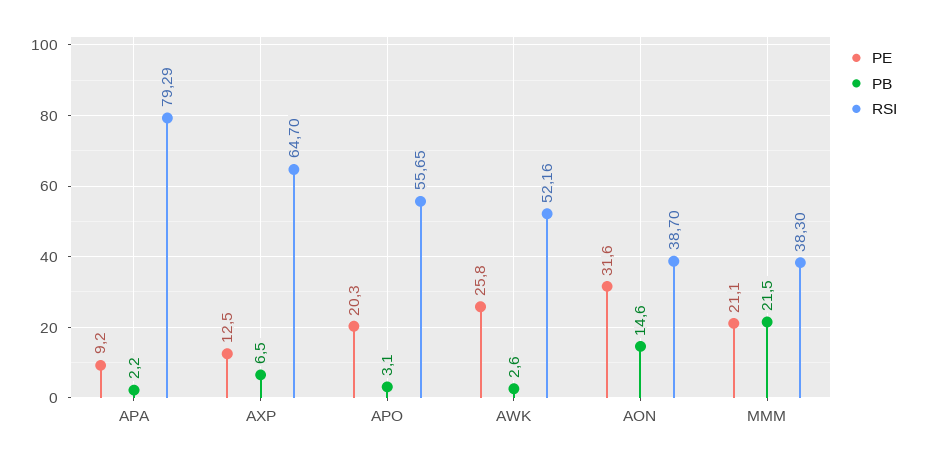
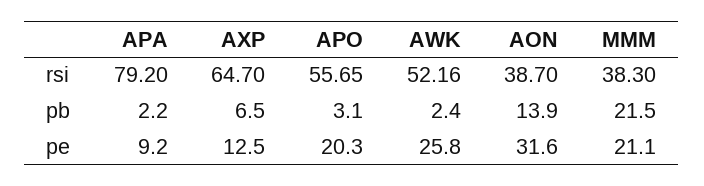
RSI, APA: 79.29 -> 79.2
PB, AWK: 2.6 -> 2.4
PB, AON: 14.6 -> 13.9

